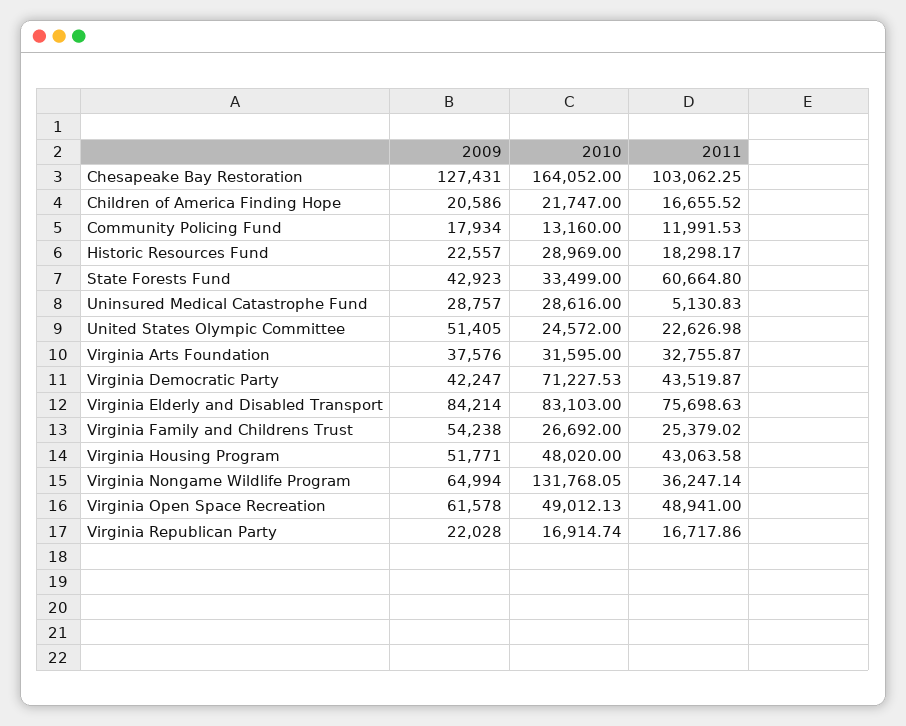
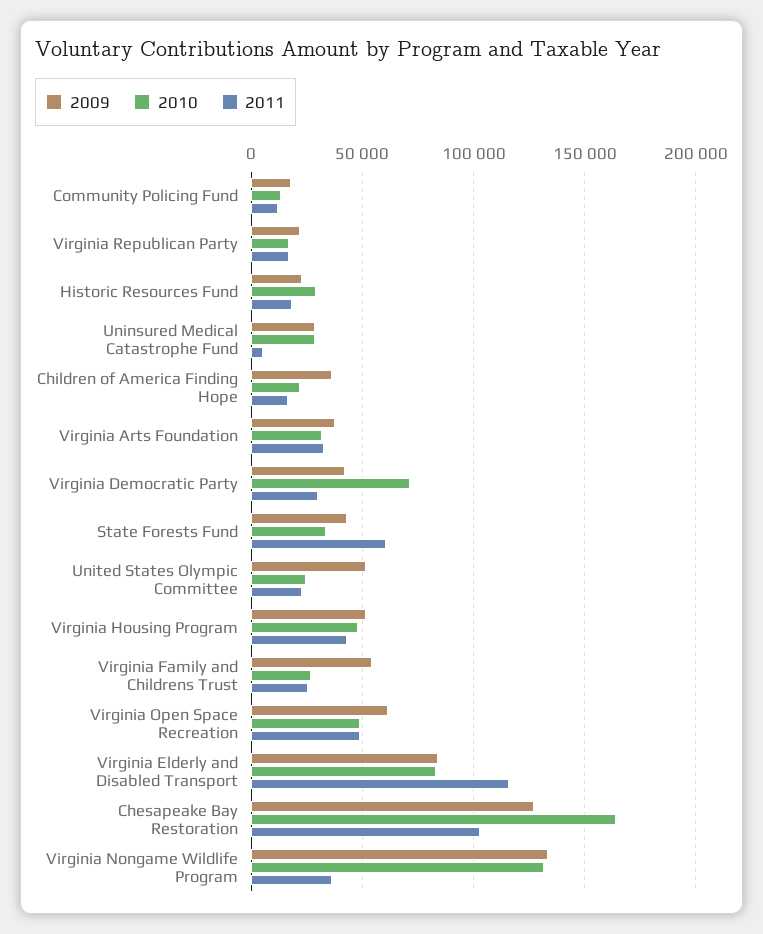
2009, Children of America Finding Hope: 20586 -> 35000
2011, Virginia Democratic Party: 43519.87 -> 30000
2011, Virginia Elderly and Disabled Transport: 75698.63 -> 115000
2009, Virginia Nongame Wildlife Program: 64994 -> 135000

